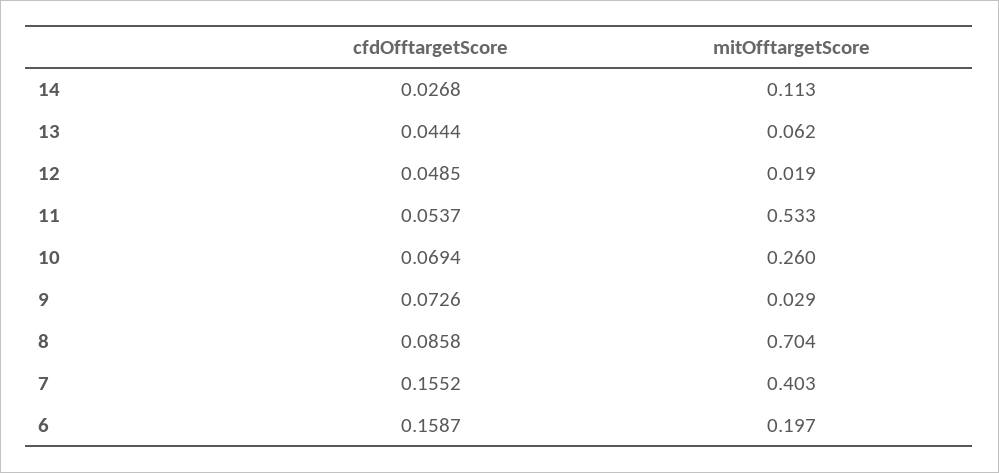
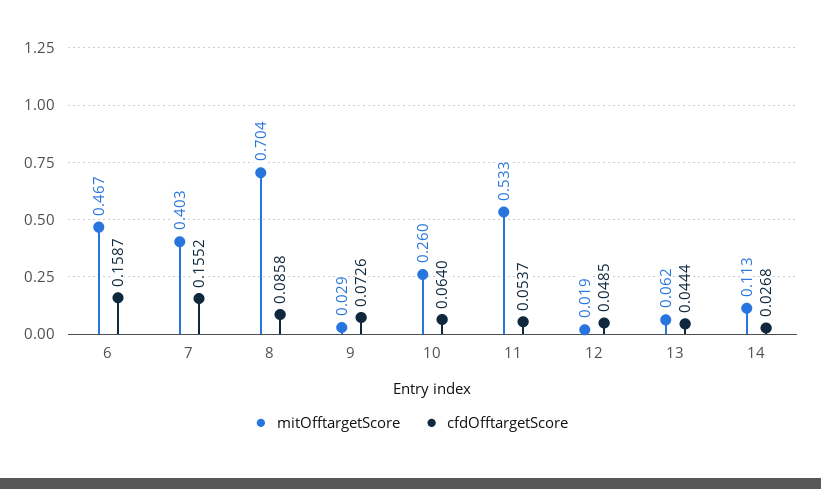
cfdOfftargetScore, 10: 0.0694 -> 0.064
mitOfftargetScore, 6: 0.197 -> 0.467

